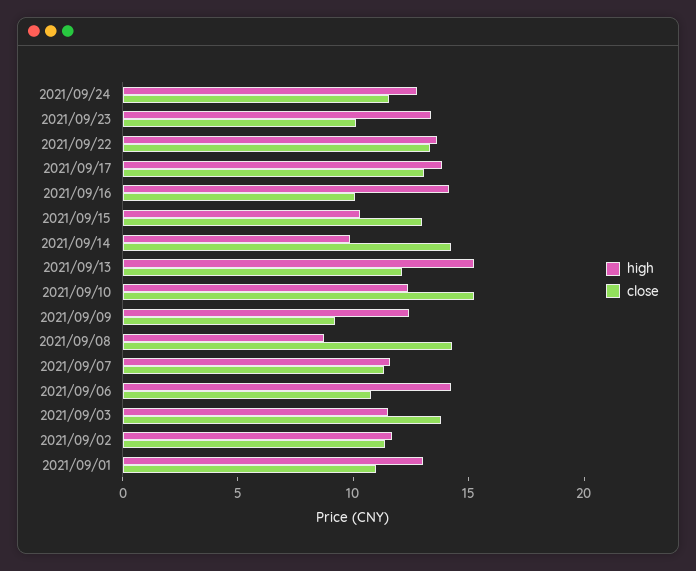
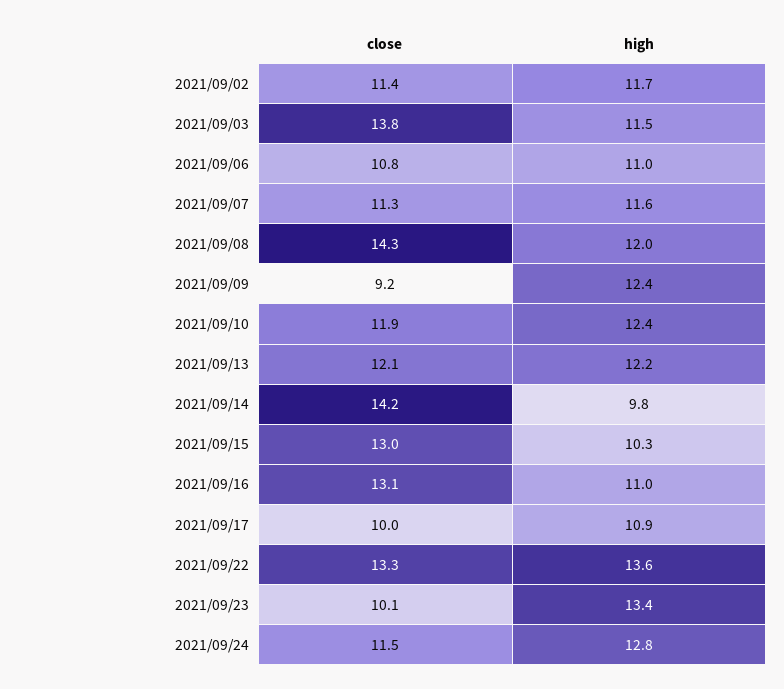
high, 2021/09/17: 14 -> 10.9
close, 2021/09/17: 13 -> 10
high, 2021/09/16: 14 -> 11
close, 2021/09/16: 10 -> 13.1
high, 2021/09/13: 15 -> 12.2
close, 2021/09/10: 15 -> 11.9
high, 2021/09/08: 9 -> 12
high, 2021/09/06: 14 -> 11
high, 2021/09/01: 13 -> none
close, 2021/09/01: 11 -> none

